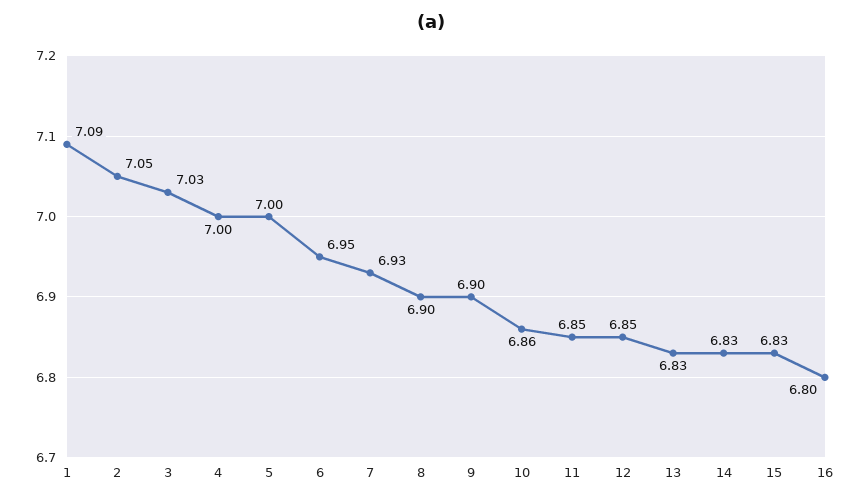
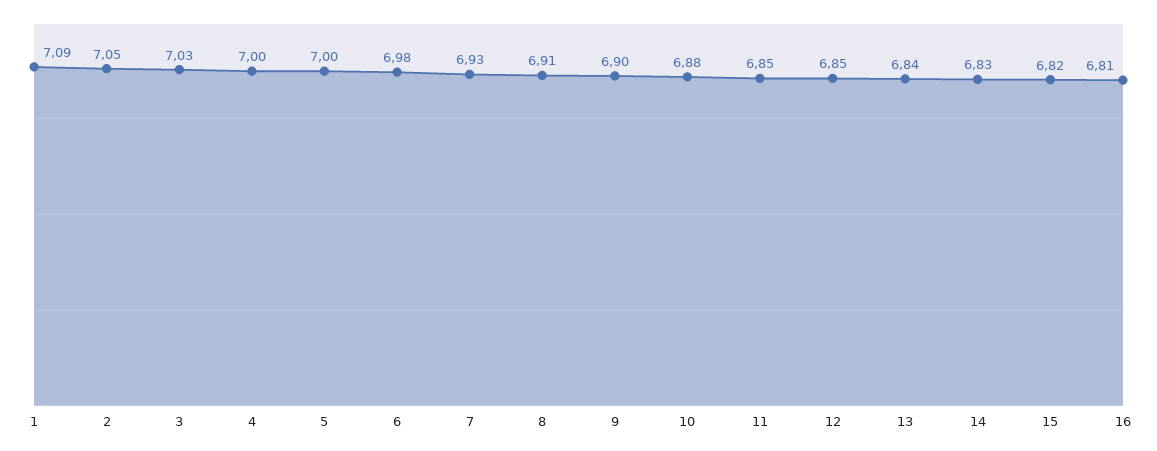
6: 6.95 -> 6.98
8: 6.9 -> 6.91
10: 6.86 -> 6.88
13: 6.83 -> 6.84
15: 6.83 -> 6.82
16: 6.8 -> 6.81

